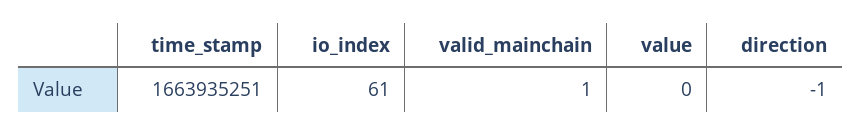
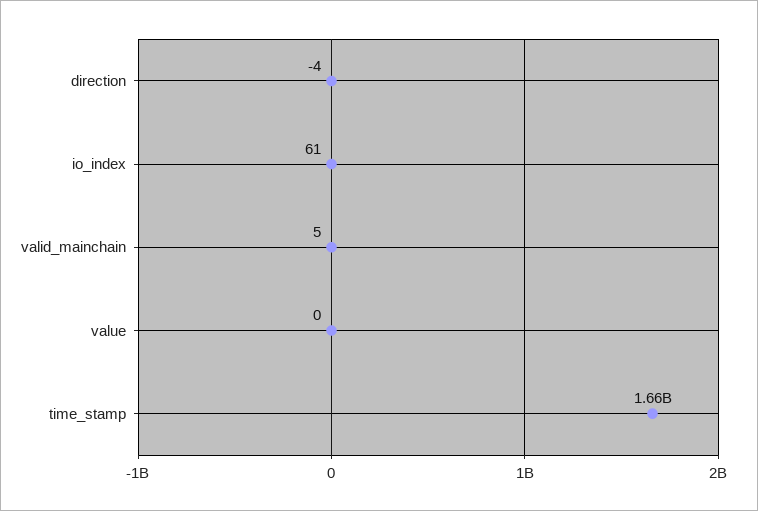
valid_mainchain: 1 -> 5
direction: -1 -> -4

